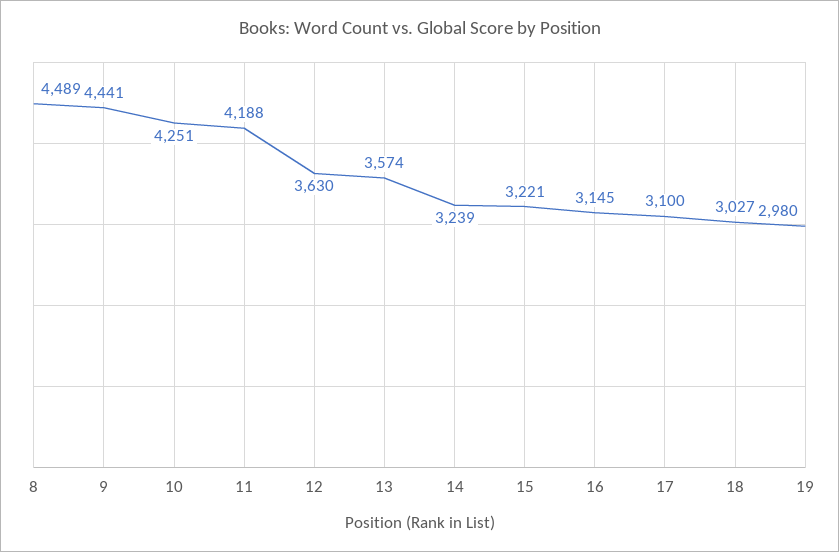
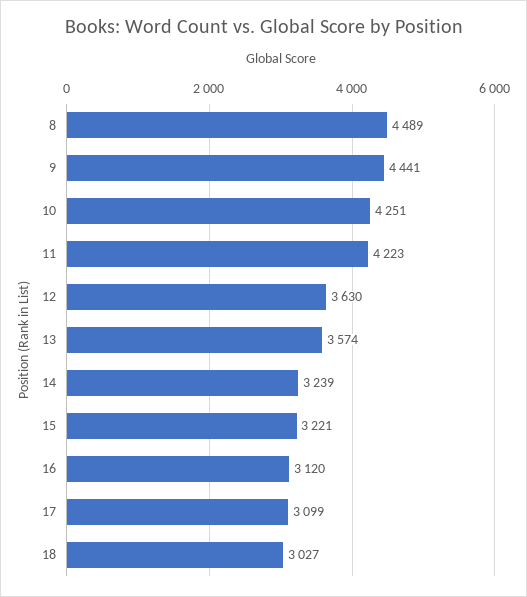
11: 4188 -> 4223
16: 3145 -> 3120
17: 3100 -> 3099
19: 2980 -> none

